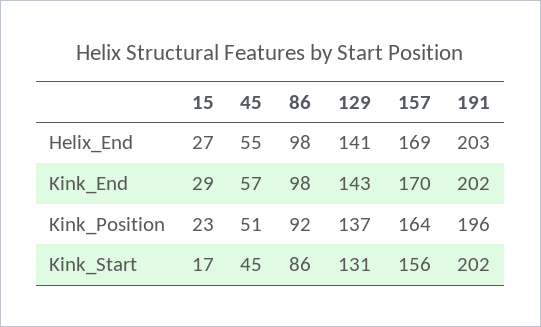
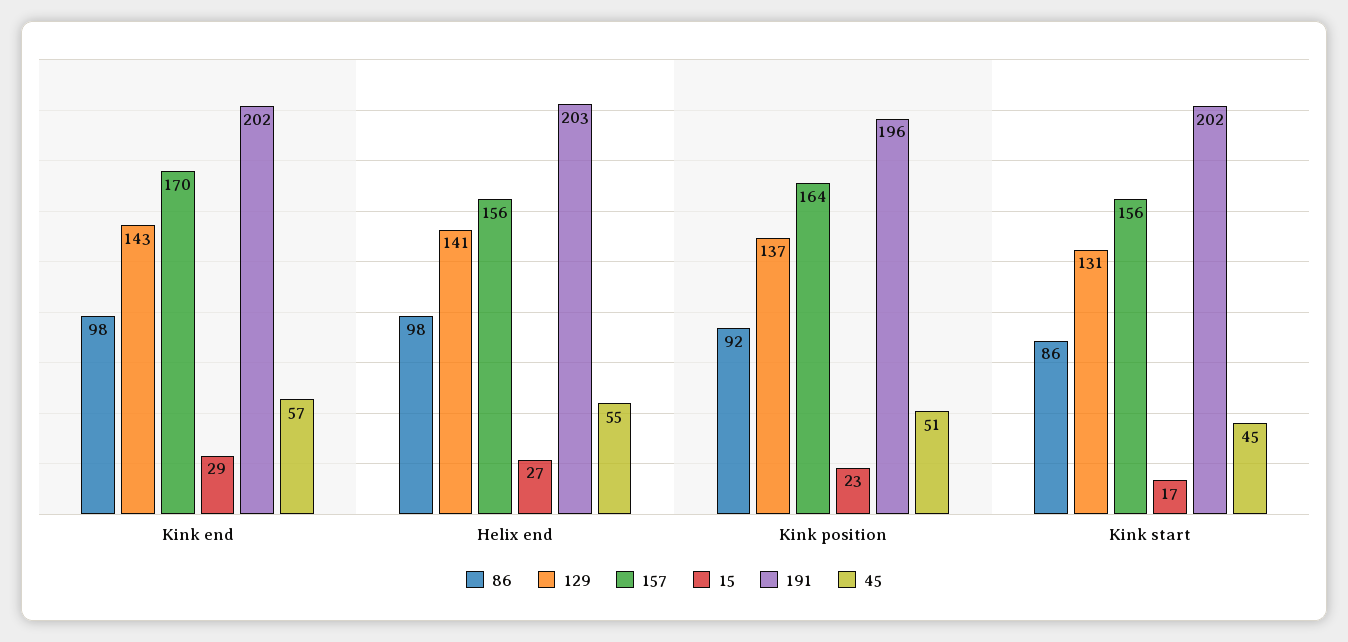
157, Helix_End: 169 -> 156

